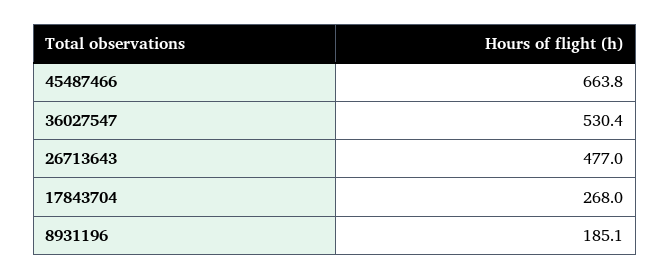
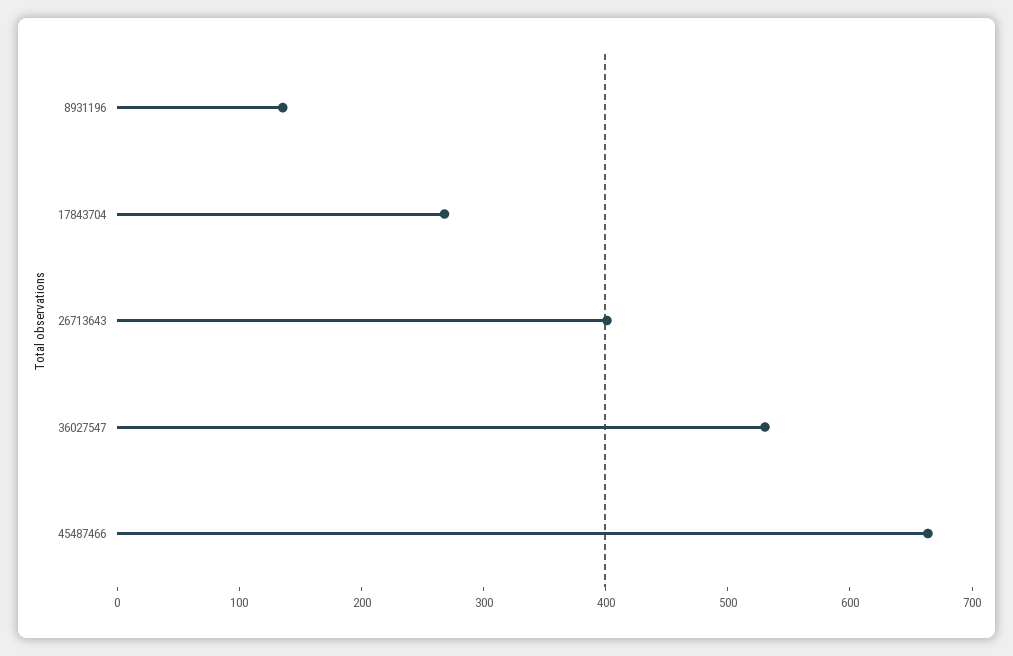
26713643: 477 -> 400
8931196: 185.1 -> 140

